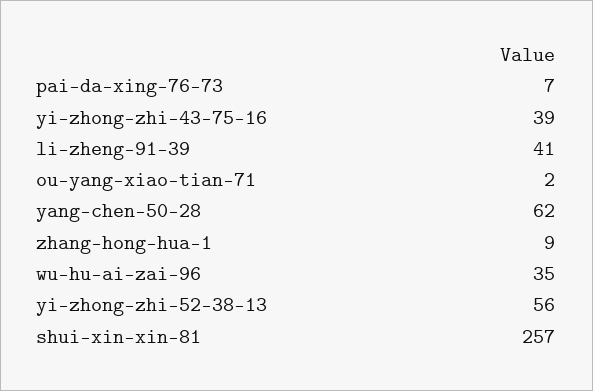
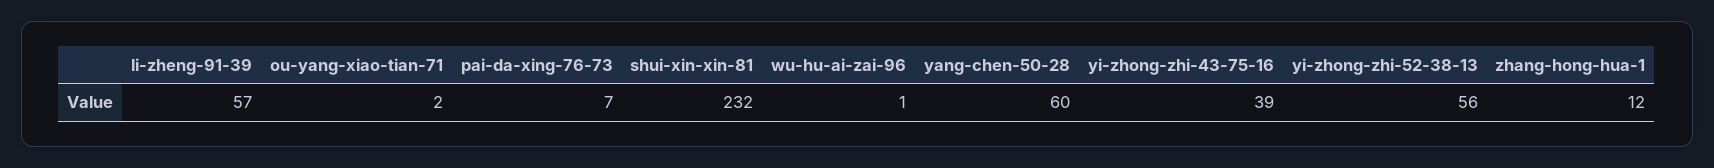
li-zheng-91-39: 41 -> 57
yang-chen-50-28: 62 -> 60
zhang-hong-hua-1: 9 -> 12
wu-hu-ai-zai-96: 35 -> 1
shui-xin-xin-81: 257 -> 232

